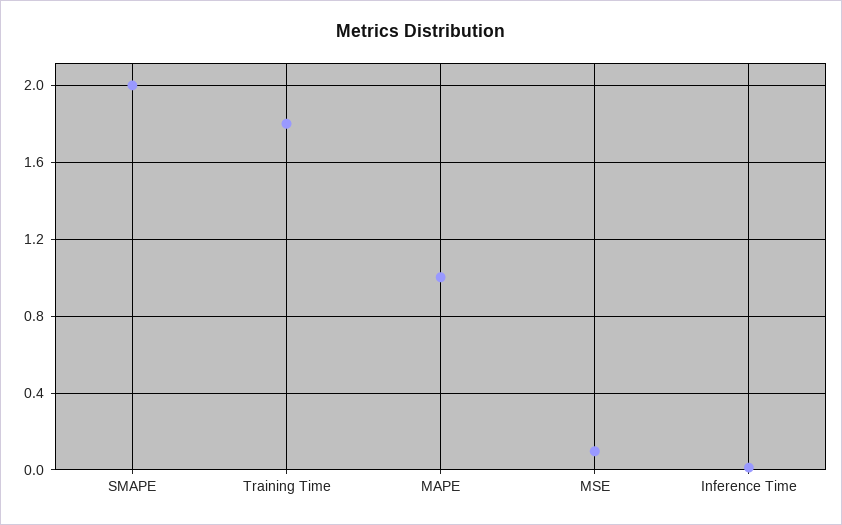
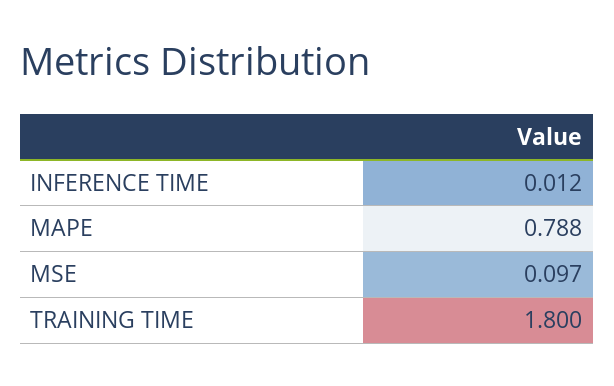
SMAPE: 2 -> none
MAPE: 1 -> 0.788

